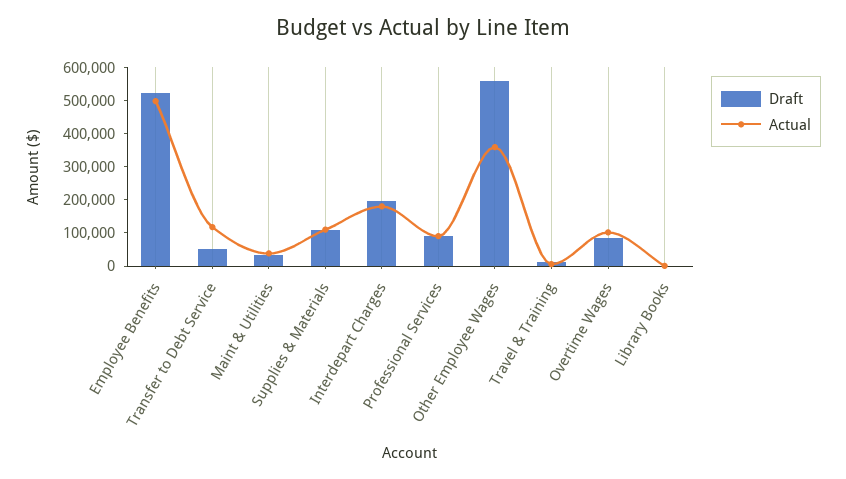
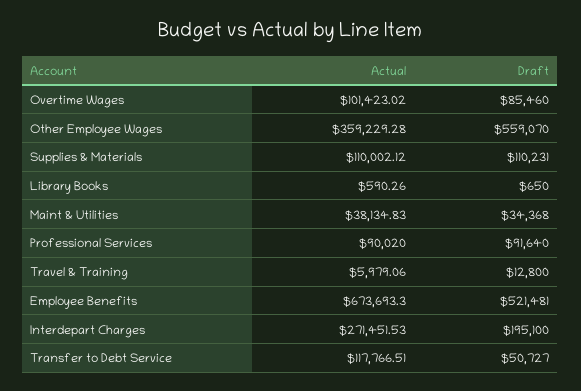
Actual, Employee Benefits: 500000 -> 673693.3
Actual, Interdepart Charges: 175000 -> 271451.53

